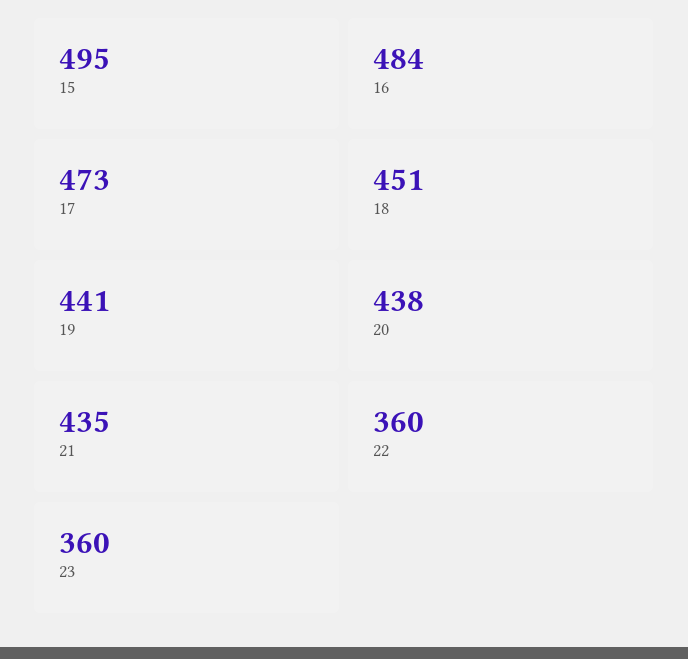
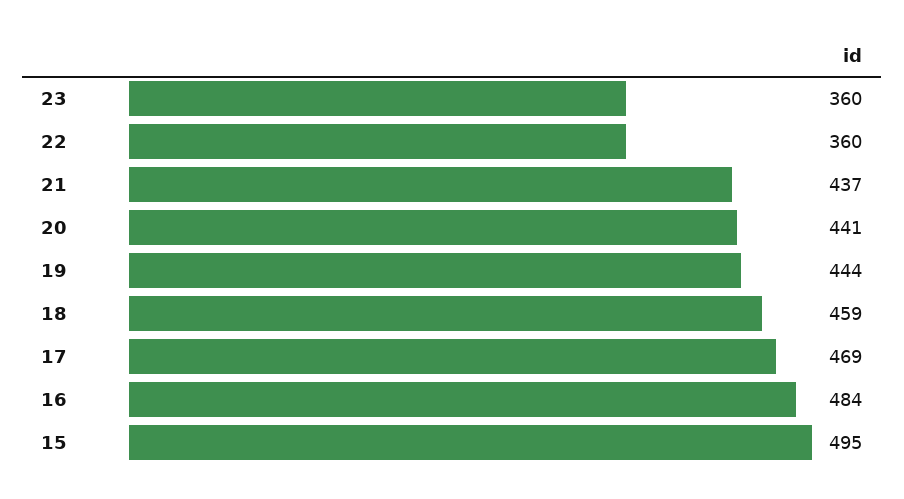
17: 473 -> 469
18: 451 -> 459
19: 441 -> 444
20: 438 -> 441
21: 435 -> 437

